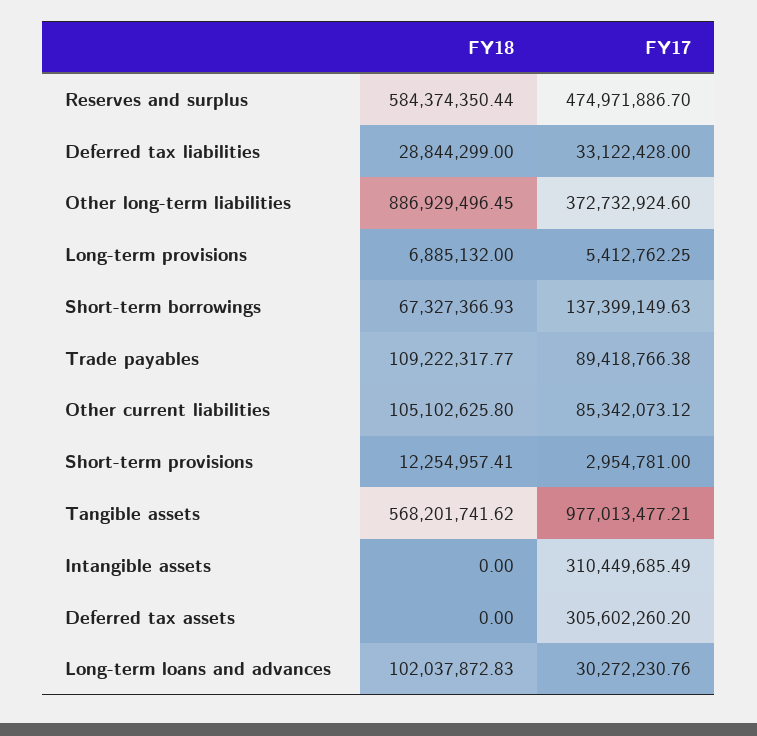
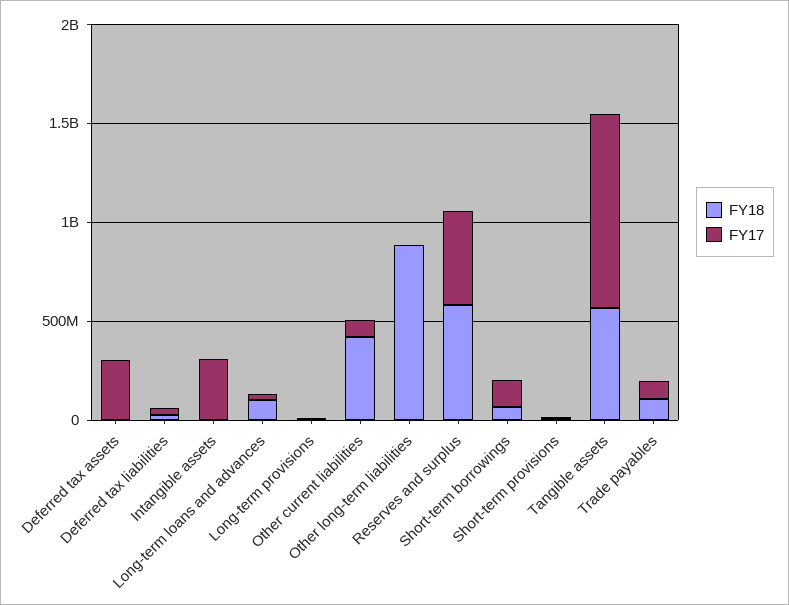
FY17, Other long-term liabilities: 372732924.6 -> 0
FY18, Other current liabilities: 105102625.8 -> 400000000

